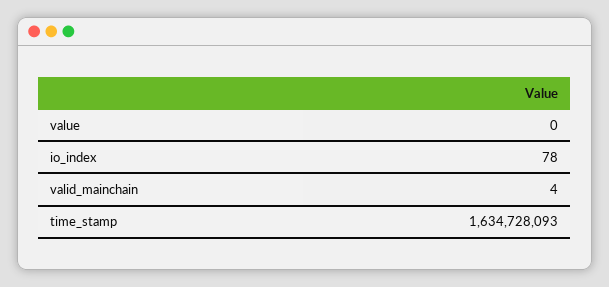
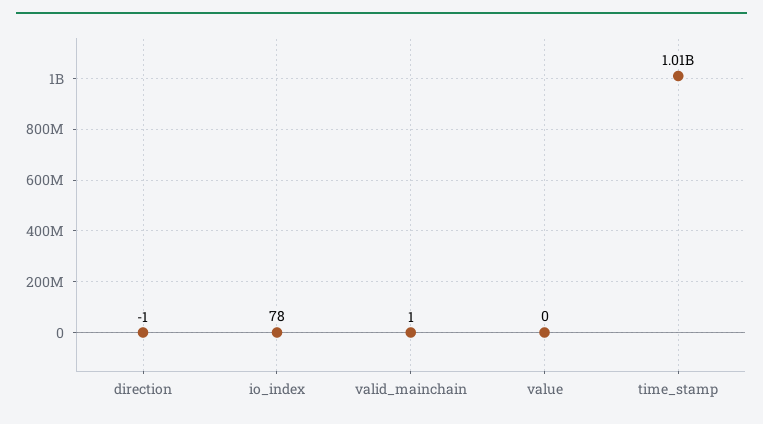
valid_mainchain: 4 -> 1
time_stamp: 1634728093 -> 1010000000
direction: none -> -1

